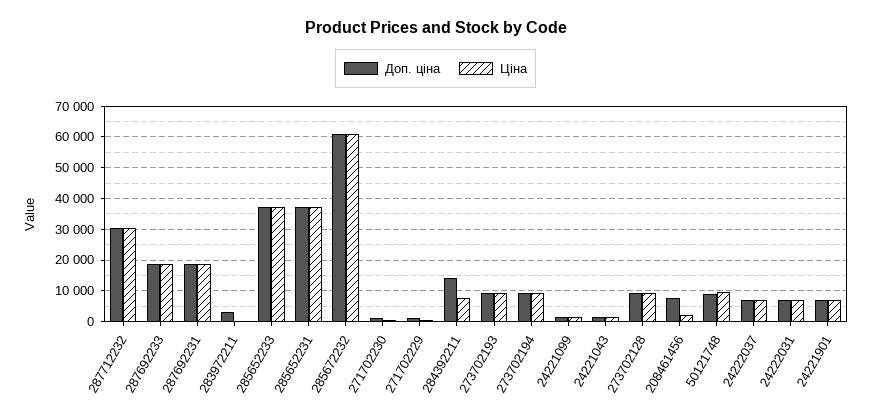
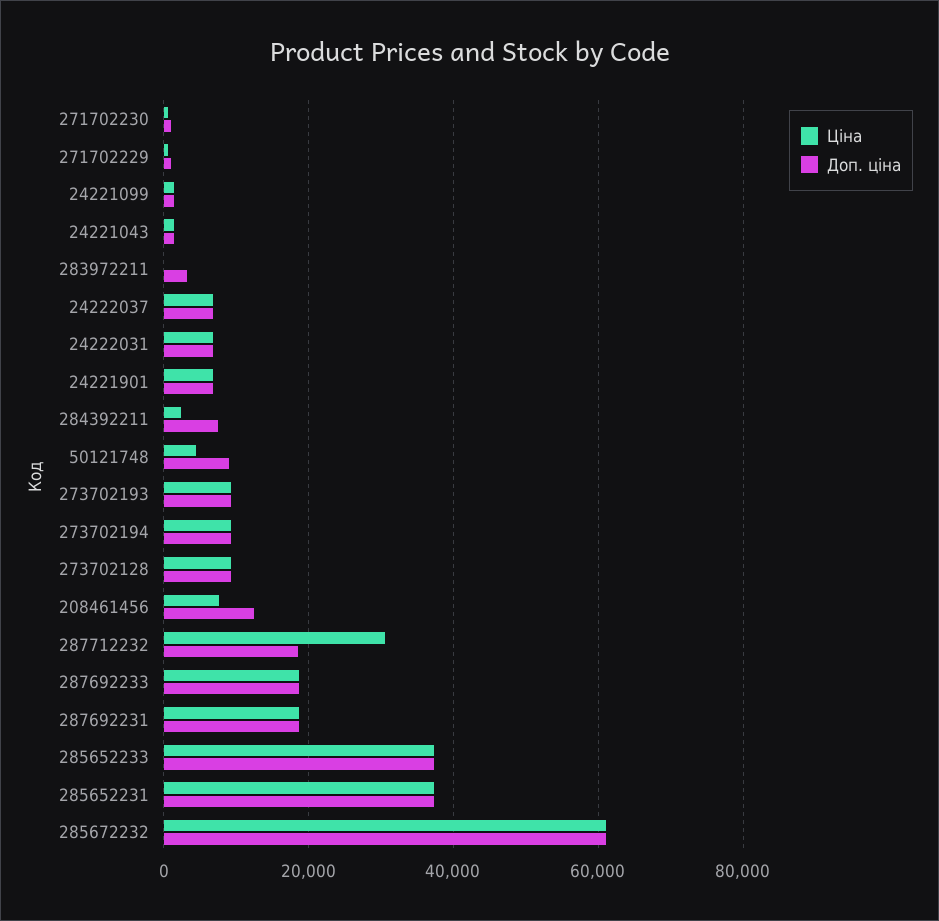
Доп. ціна, 287712232: 30000 -> 18000
Доп. ціна, 284392211: 14000 -> 8000
Ціна, 284392211: 8000 -> 2000
Доп. ціна, 208461456: 8000 -> 12000
Ціна, 208461456: 2000 -> 8000
Ціна, 50121748: 10000 -> 4000

